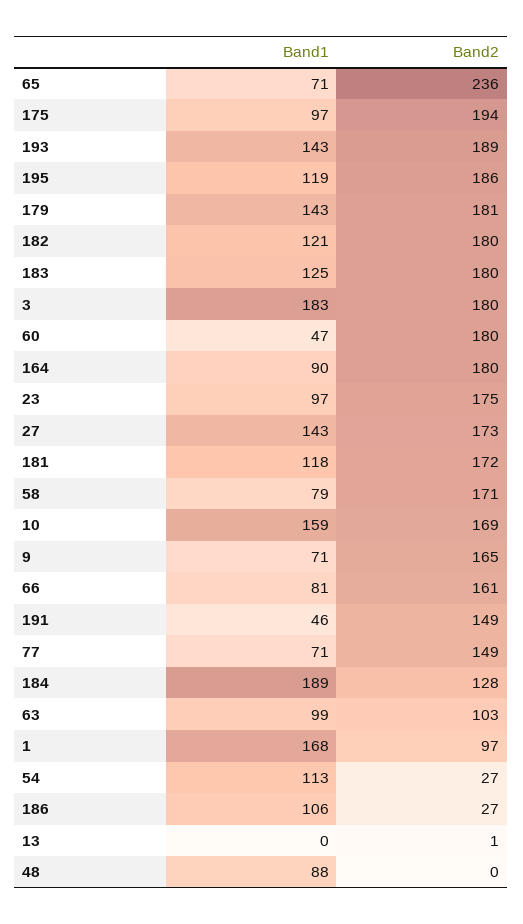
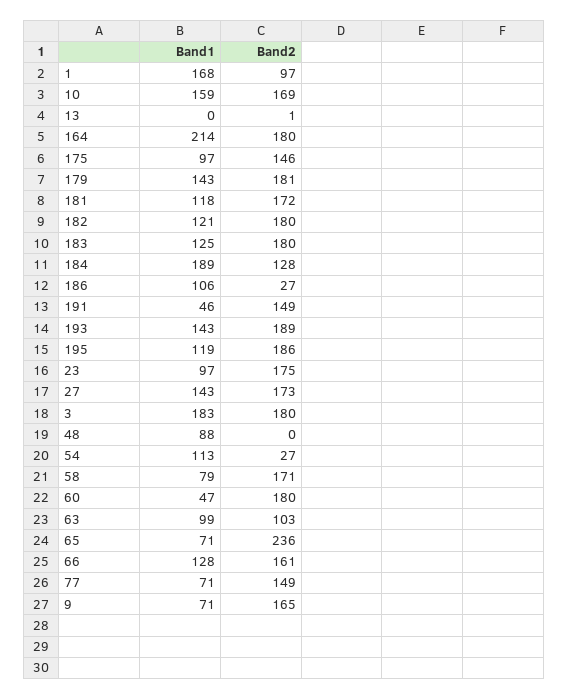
Band2, 175: 194 -> 146
Band1, 164: 90 -> 214
Band1, 66: 81 -> 128

